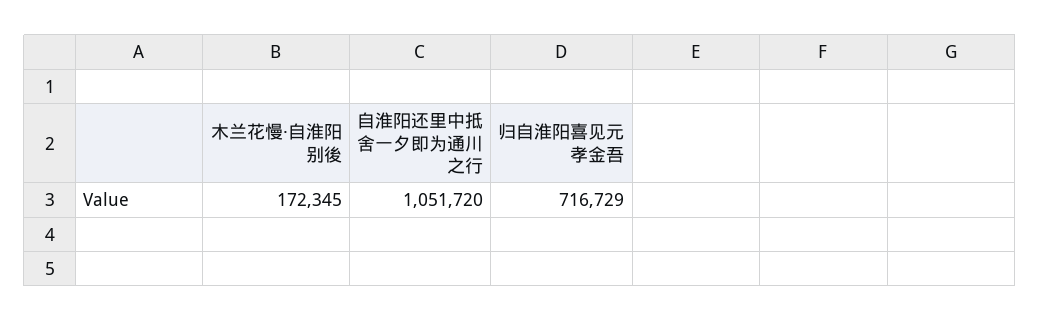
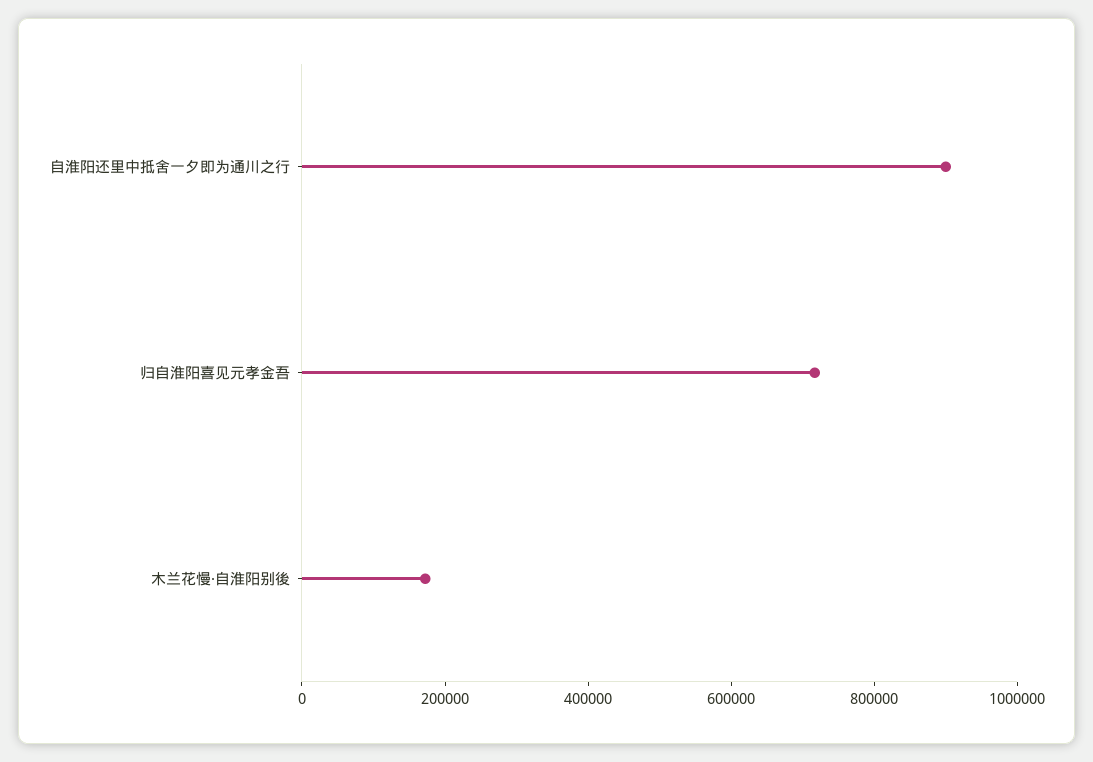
自淮阳还里中抵舍一夕即为通川之行: 1051720 -> 900000

